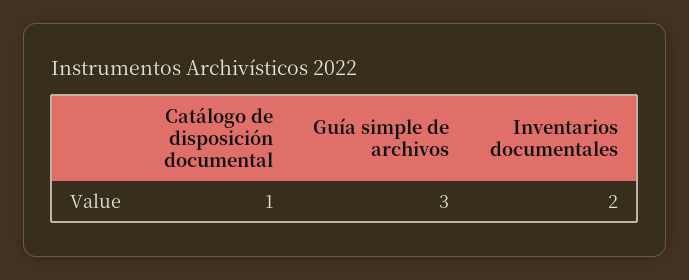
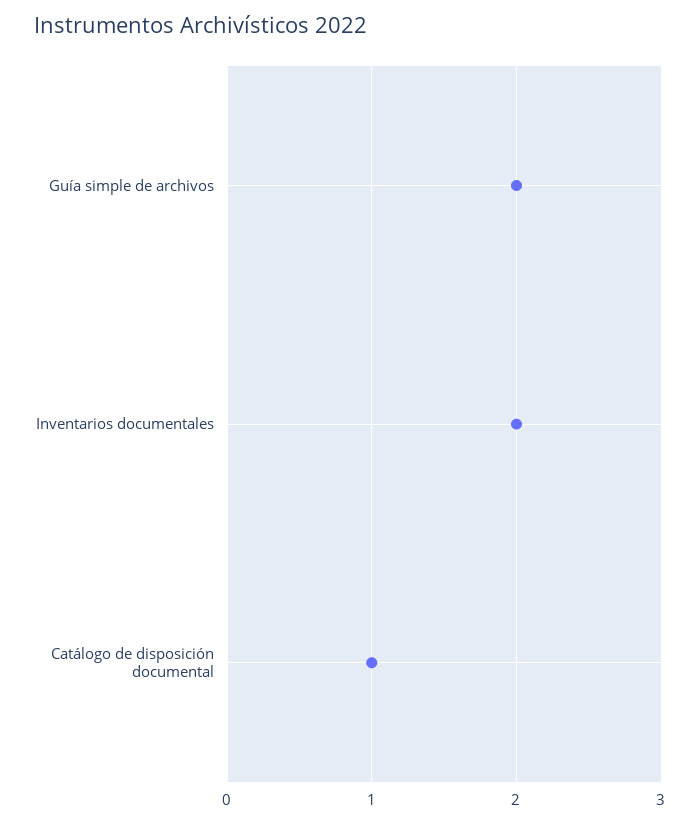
Guía simple de archivos: 3 -> 2

